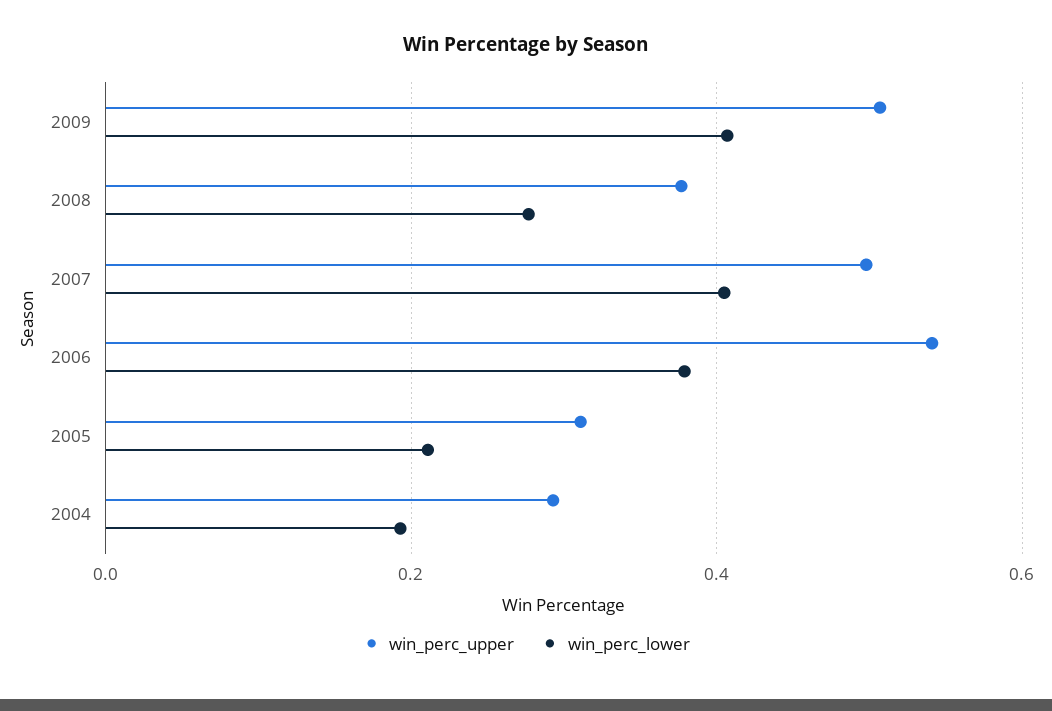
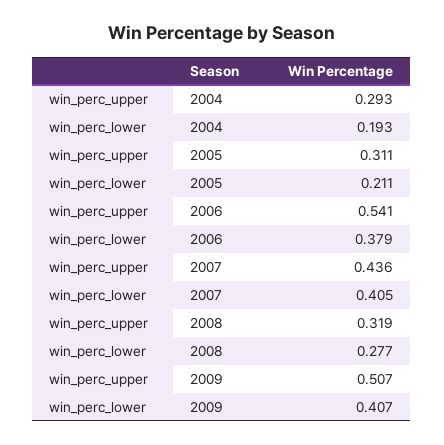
win_perc_upper, 2008: 0.38 -> 0.319
win_perc_upper, 2007: 0.5 -> 0.436

